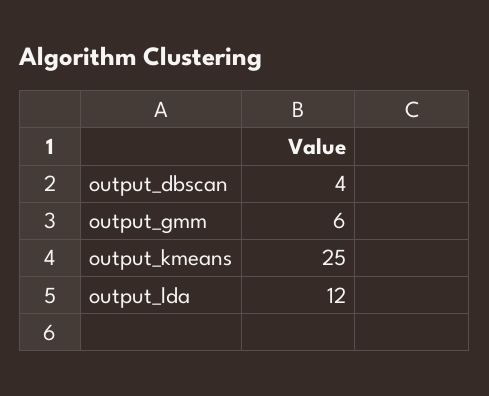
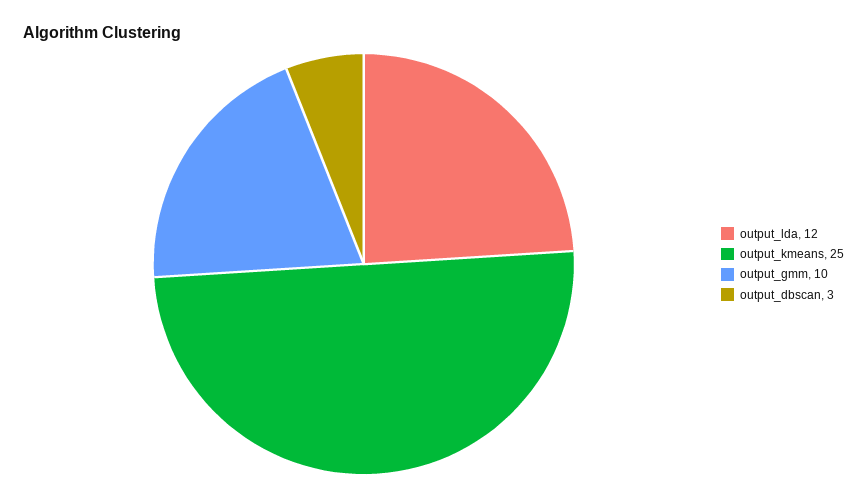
output_dbscan: 4 -> 3
output_gmm: 6 -> 10

